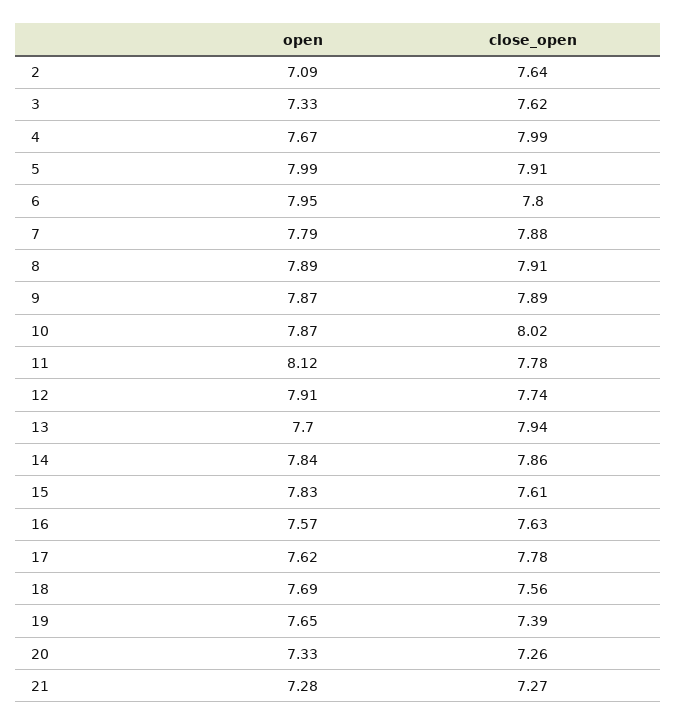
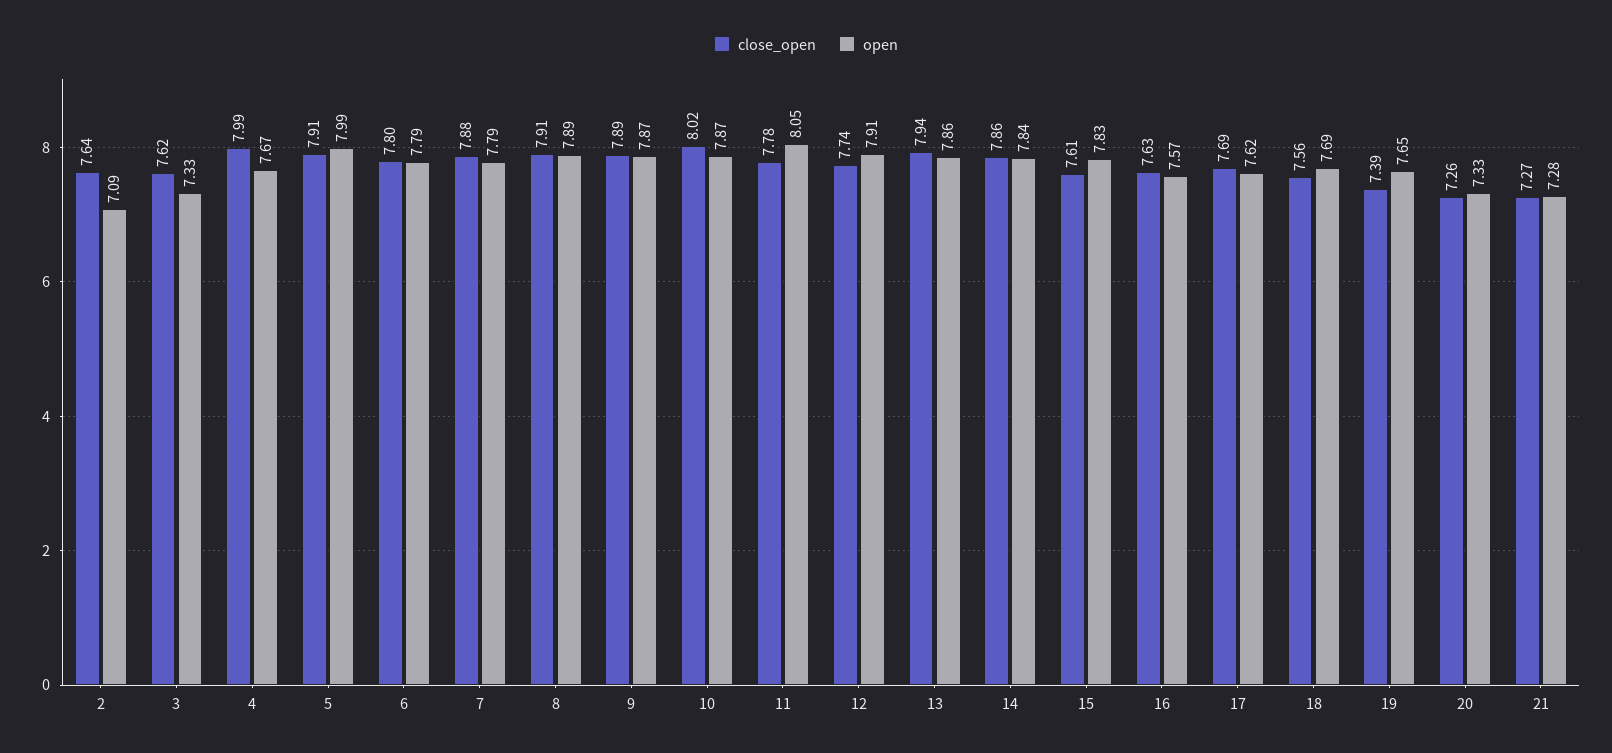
open, 6: 7.95 -> 7.79
open, 11: 8.12 -> 8.05
open, 13: 7.7 -> 7.86
close_open, 17: 7.78 -> 7.69

